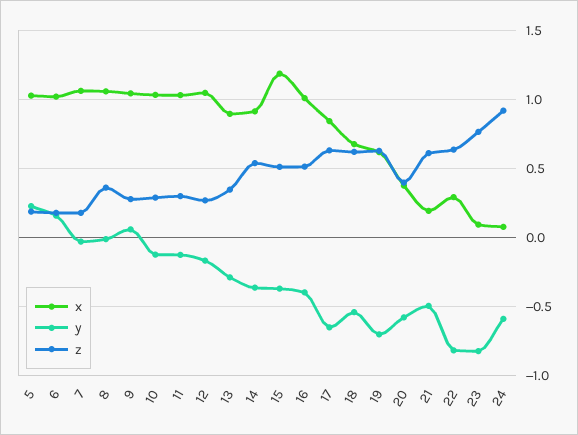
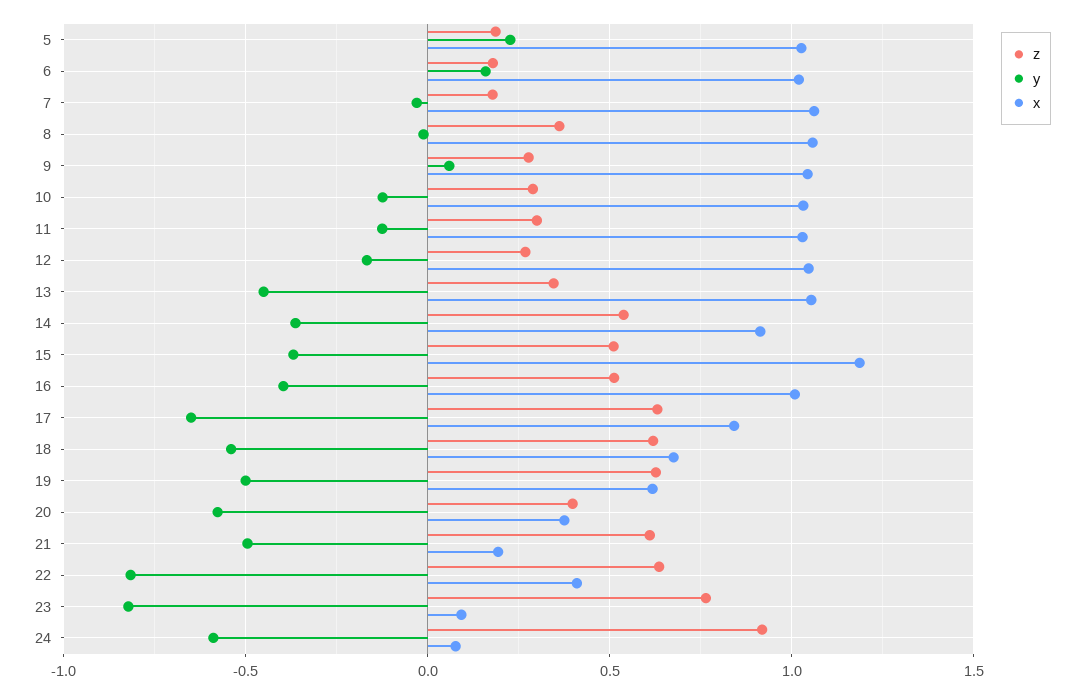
x, 13: 0.9 -> 1.05
y, 13: -0.3 -> -0.45
y, 19: -0.7 -> -0.5
x, 22: 0.3 -> 0.4

